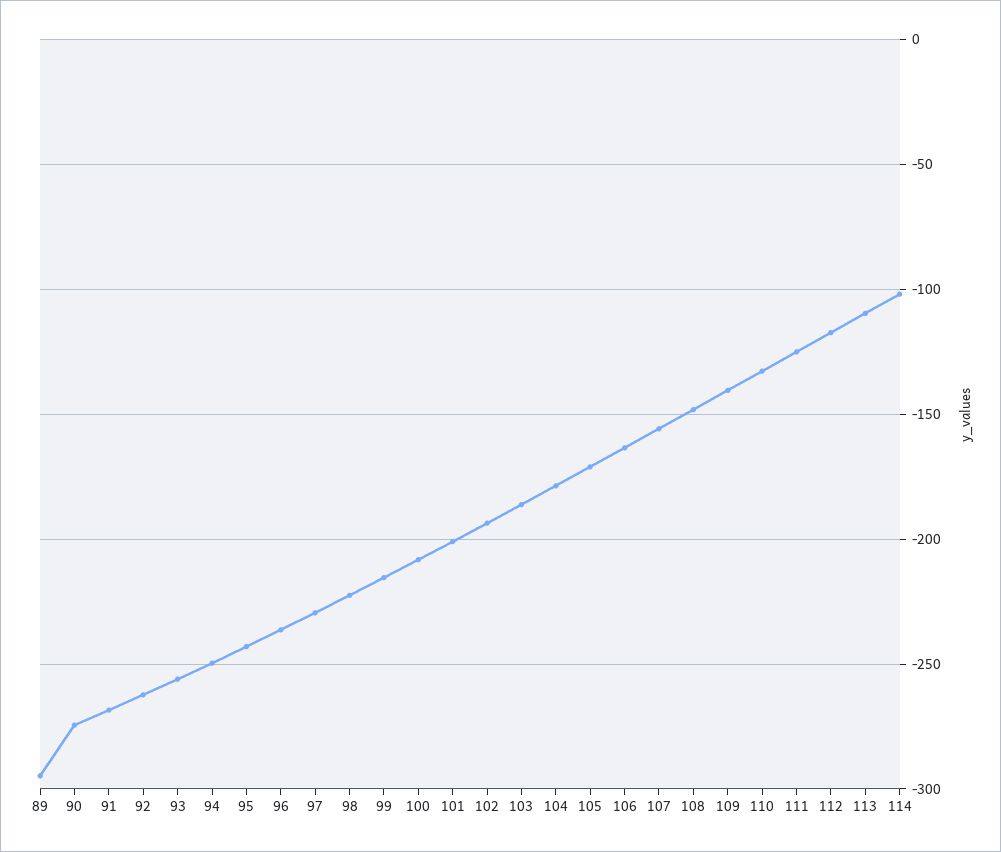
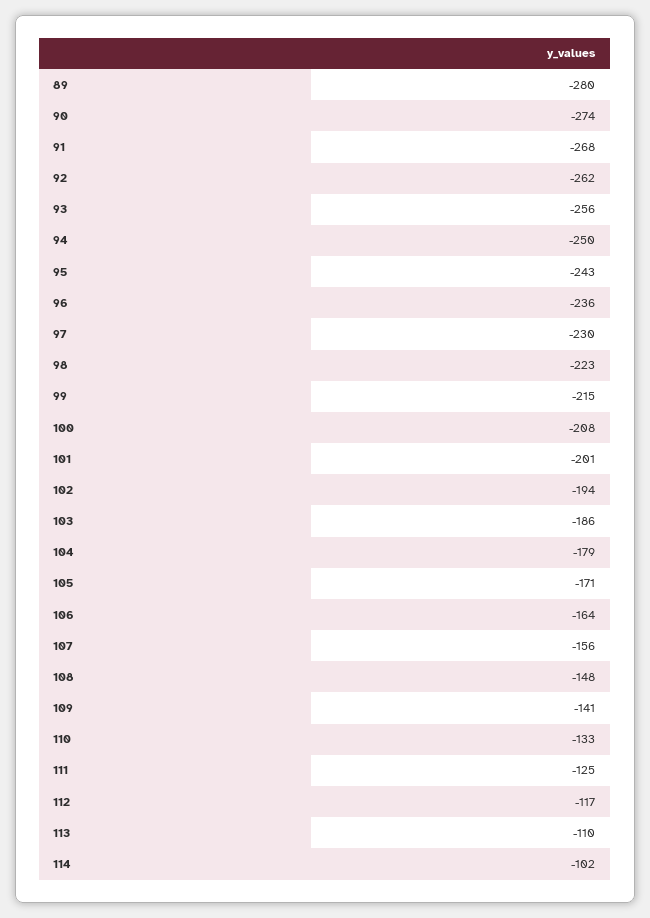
89: -295 -> -280

